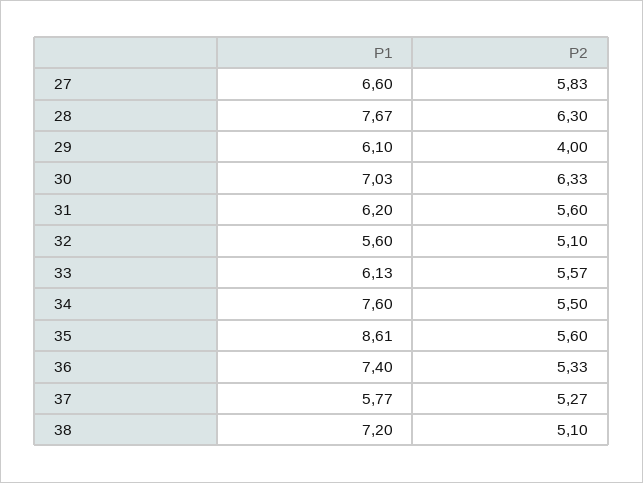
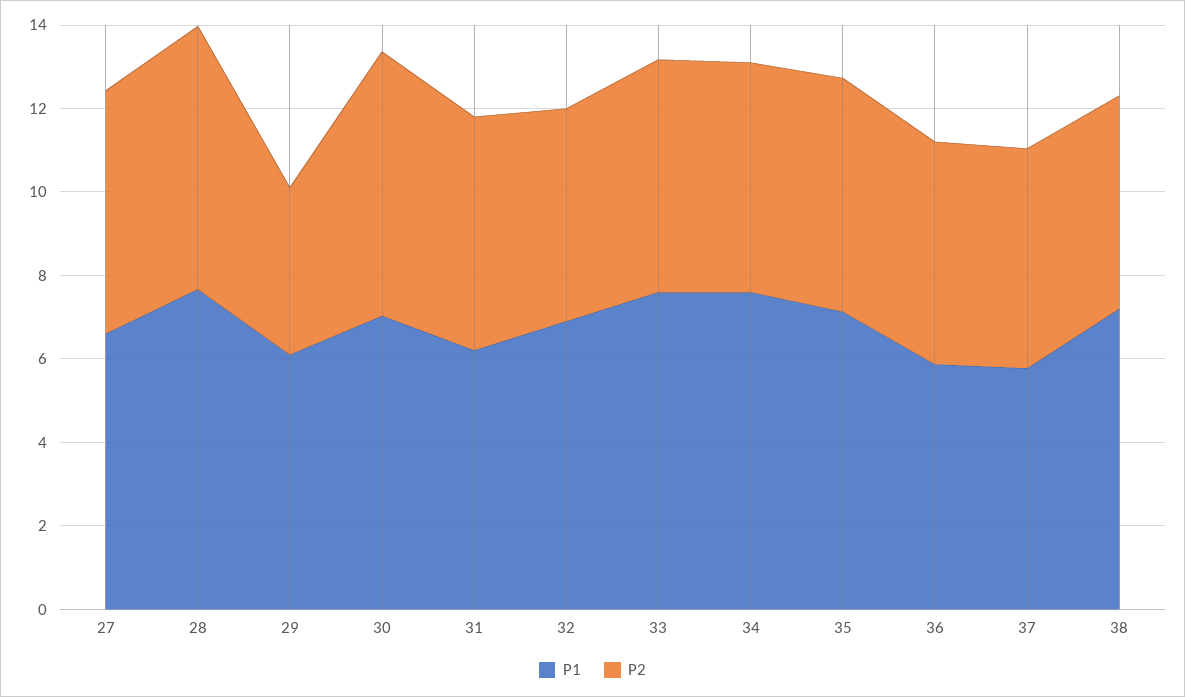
P1, 32: 5.6 -> 7
P1, 33: 6.13 -> 7.5
P1, 35: 8.61 -> 7
P1, 36: 7.4 -> 6

